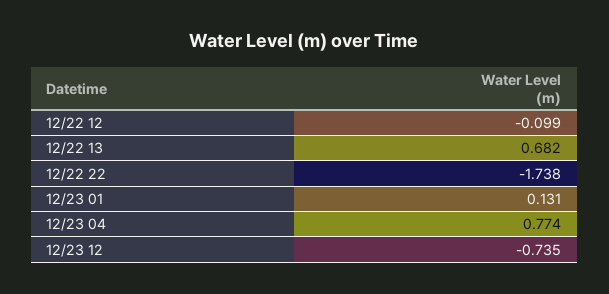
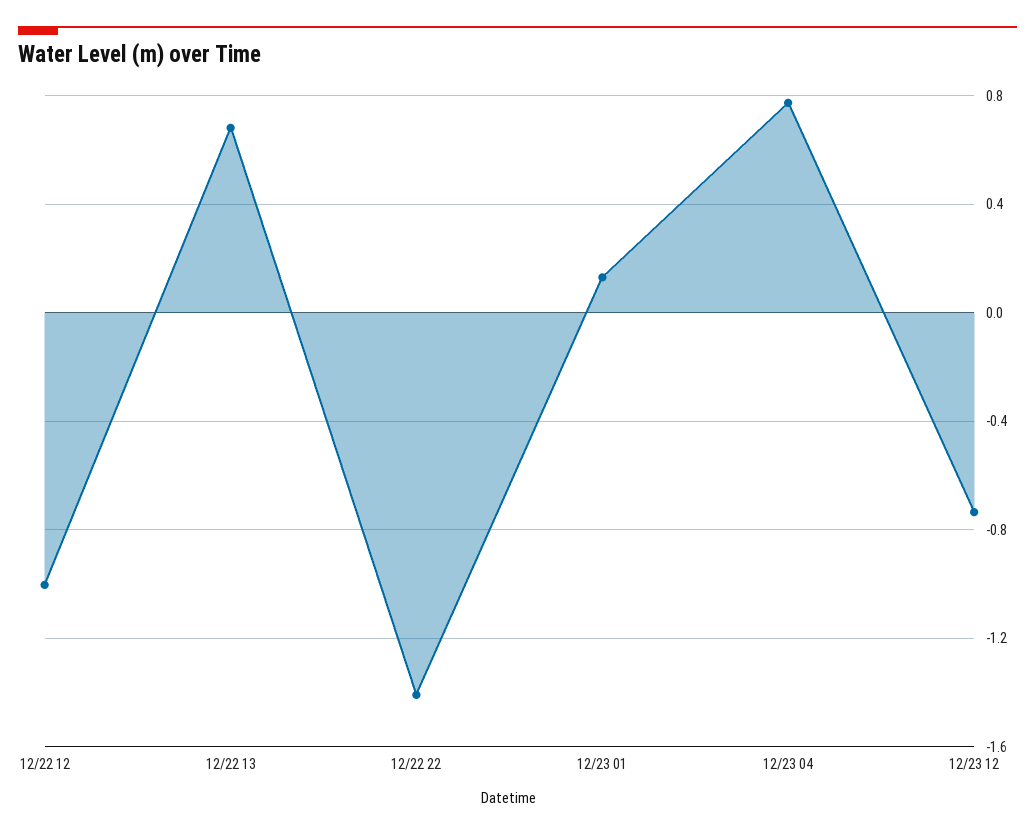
12/22 12: -0.099 -> -1
12/22 22: -1.738 -> -1.4

